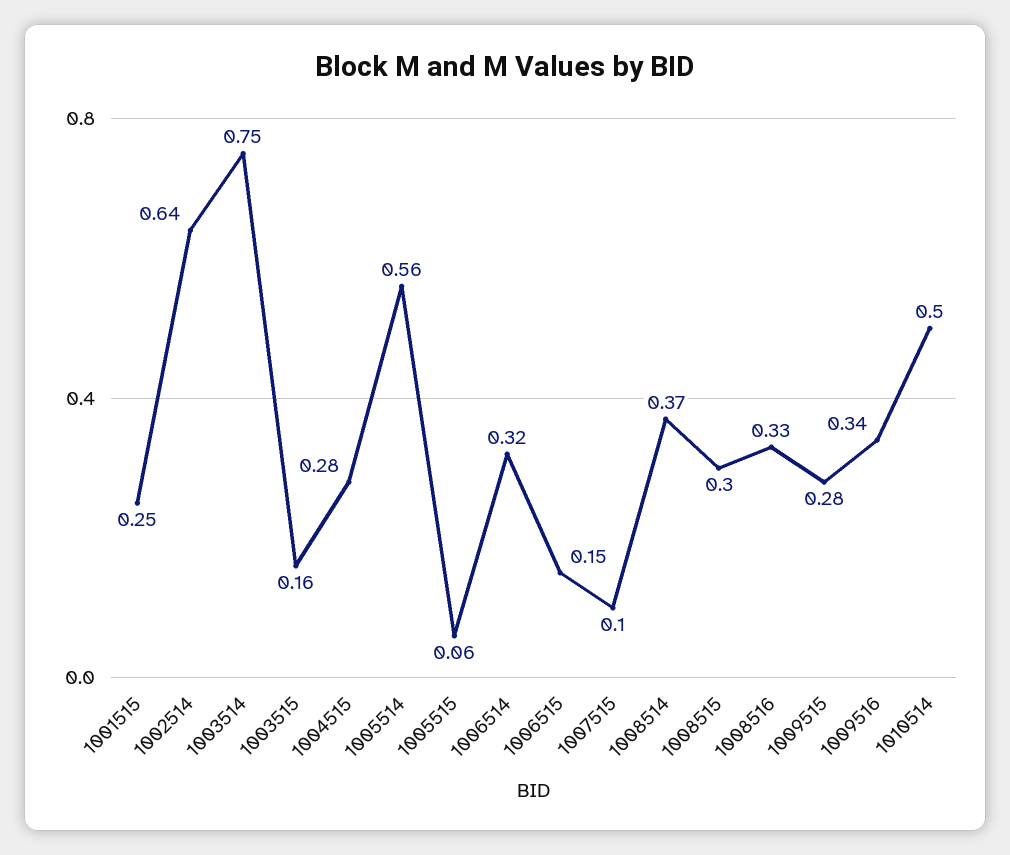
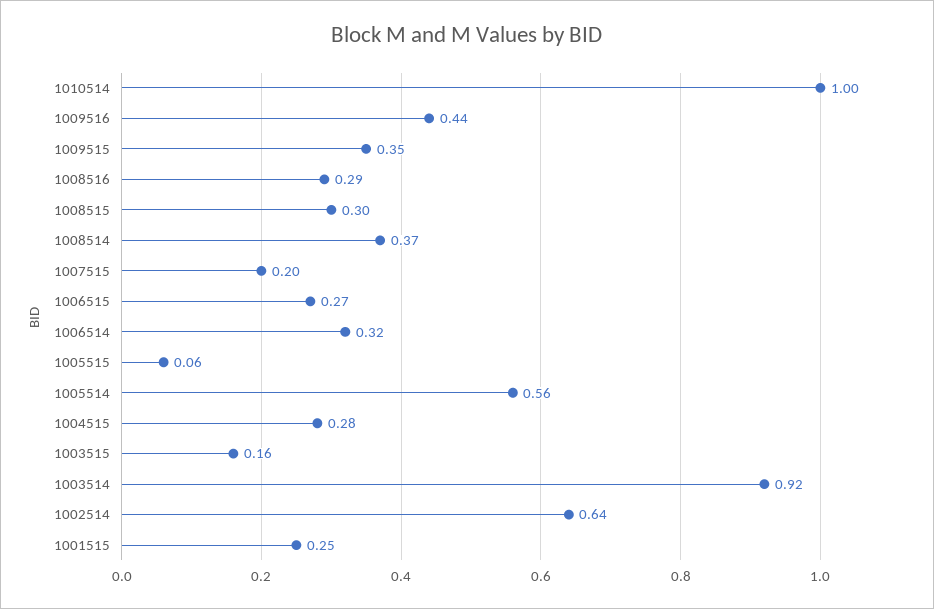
1003514: 0.75 -> 0.92
1006515: 0.15 -> 0.27
1007515: 0.1 -> 0.2
1008516: 0.33 -> 0.29
1009515: 0.28 -> 0.35
1009516: 0.34 -> 0.44
1010514: 0.5 -> 1

